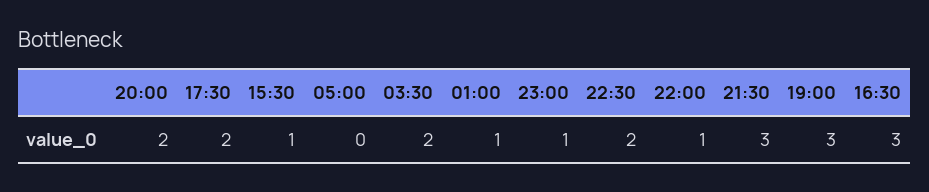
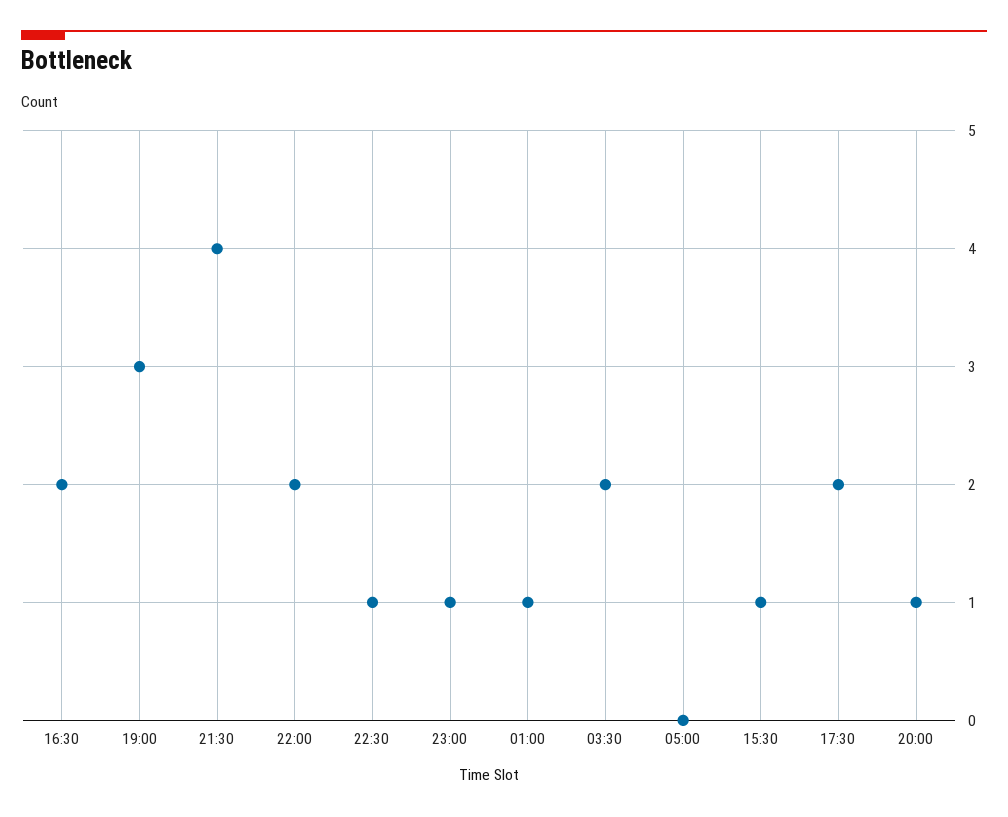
20:00: 2 -> 1
22:30: 2 -> 1
22:00: 1 -> 2
21:30: 3 -> 4
16:30: 3 -> 2

